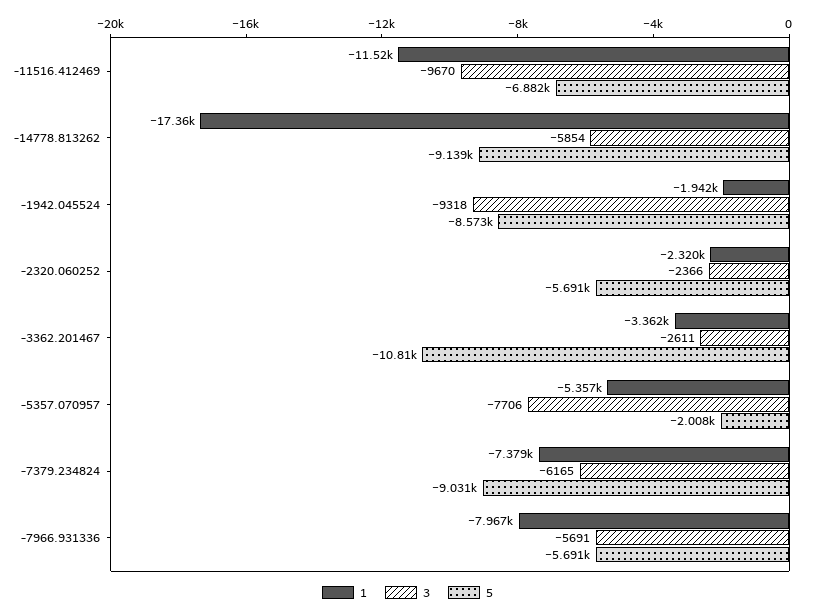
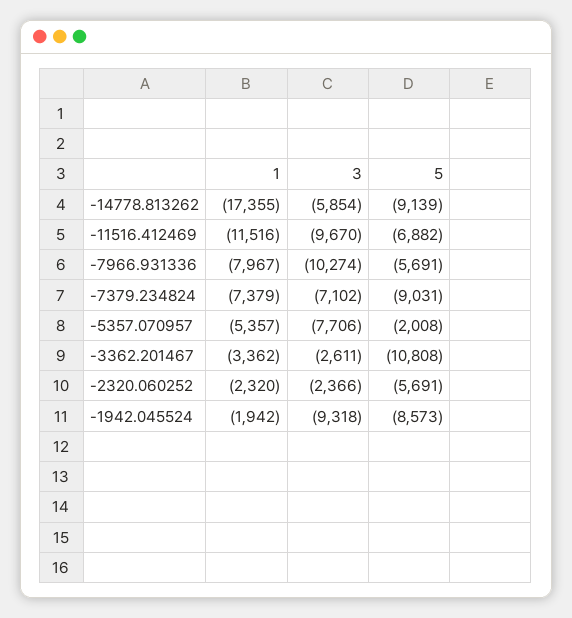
3, -7379.234824: -6165 -> -7102
3, -7966.931336: -5691 -> -10274

